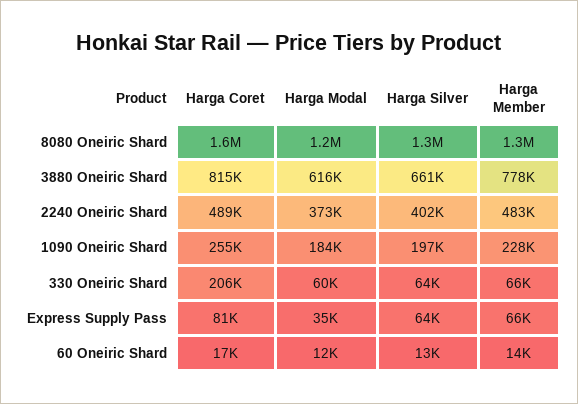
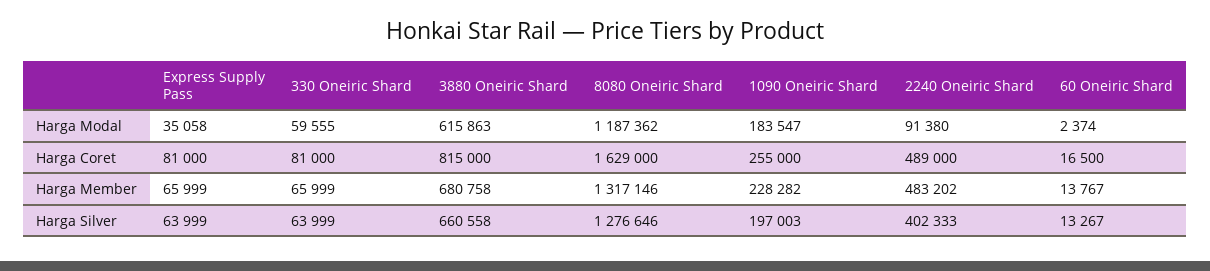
Harga Member, 3880 Oneiric Shard: 778000 -> 680758
Harga Modal, 2240 Oneiric Shard: 373000 -> 91380
Harga Coret, 330 Oneiric Shard: 206000 -> 81000
Harga Modal, 60 Oneiric Shard: 12000 -> 2374

